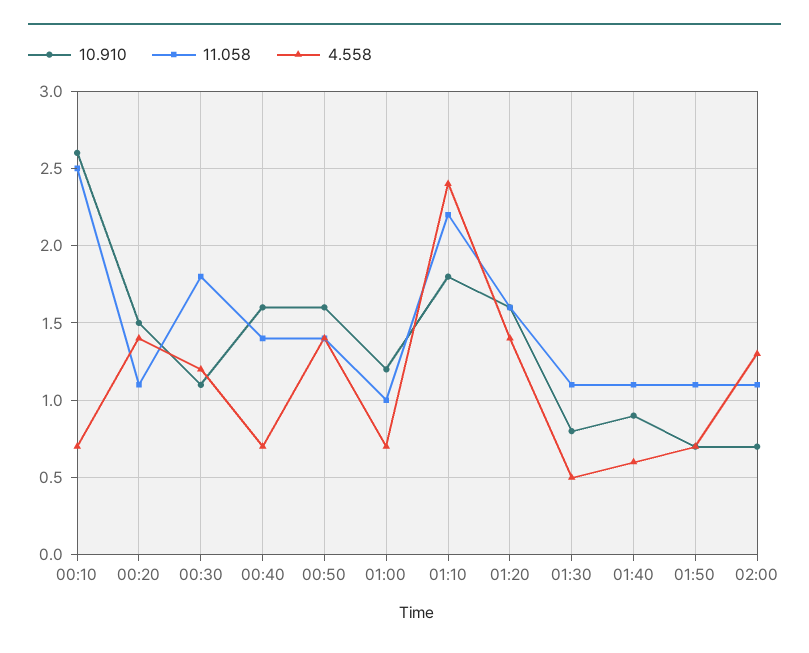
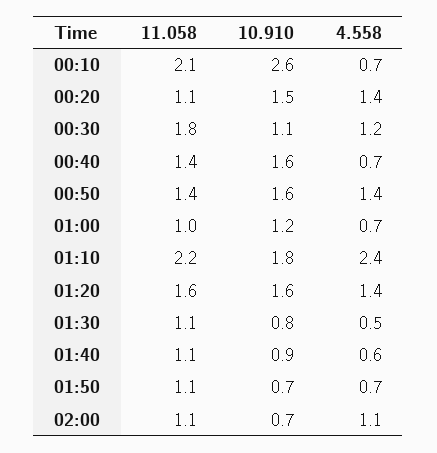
11.058, 00:10: 2.5 -> 2.1
4.558, 02:00: 1.3 -> 1.1

